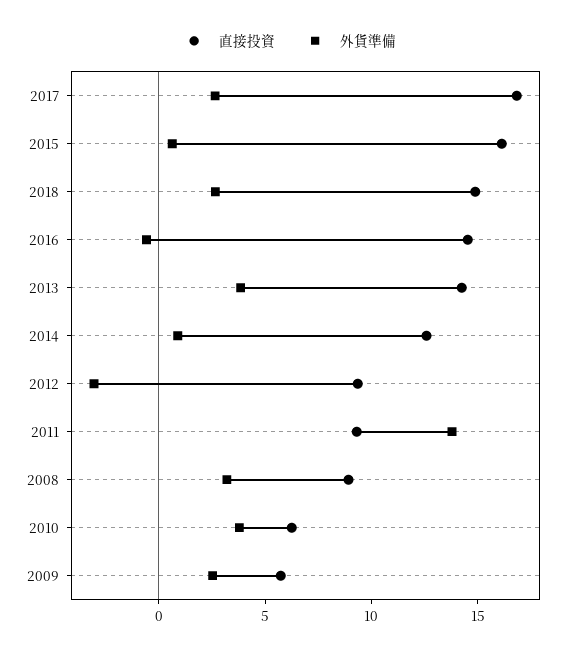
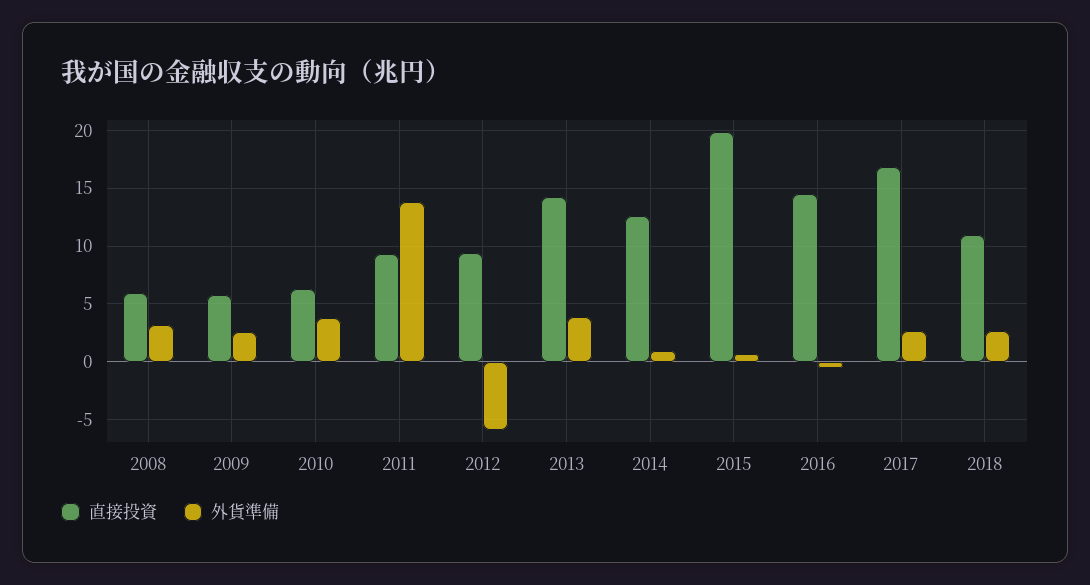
直接投資, 2015: 16 -> 20
直接投資, 2018: 15 -> 11
外貨準備, 2012: -3 -> -6
直接投資, 2008: 9 -> 6

